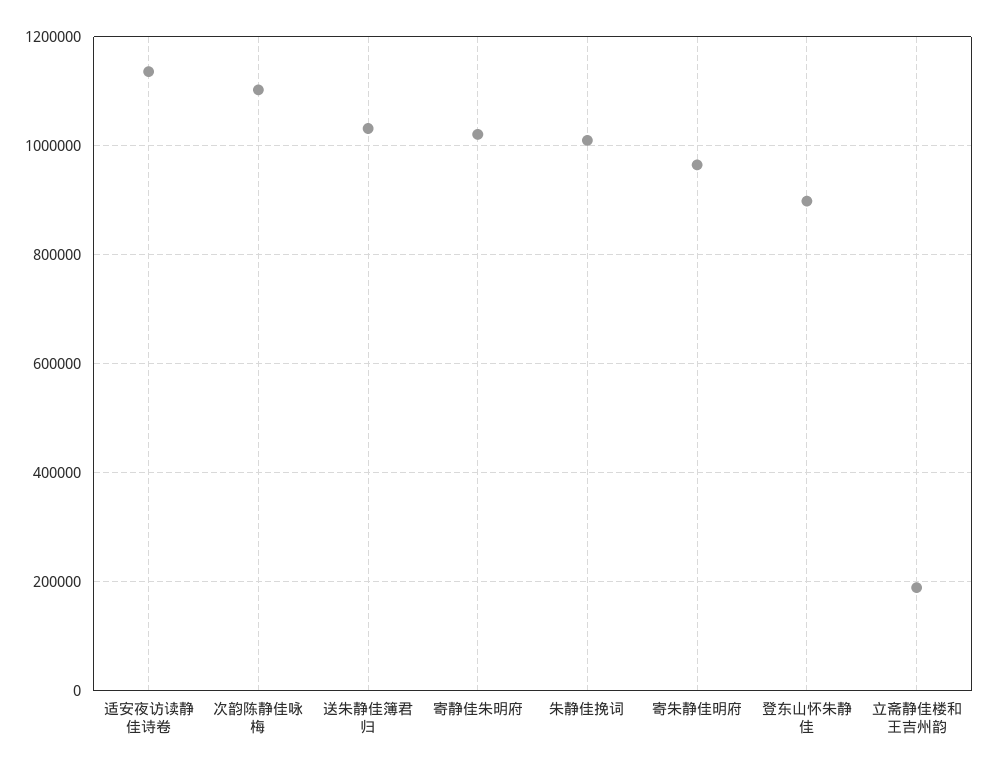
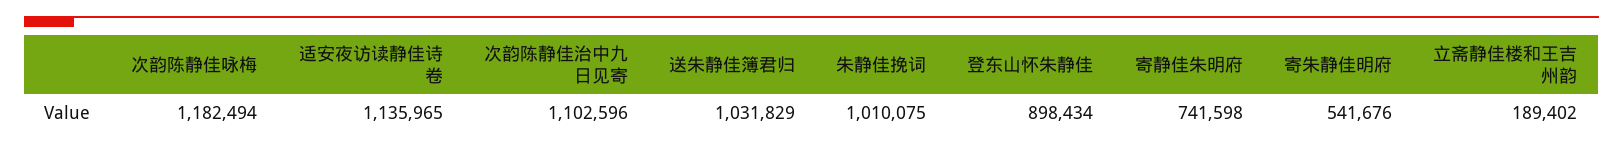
次韵陈静佳咏梅: 1100000 -> 1182494
寄静佳朱明府: 1020000 -> 741598
寄朱静佳明府: 960000 -> 541676
次韵陈静佳治中九日见寄: none -> 1102596

